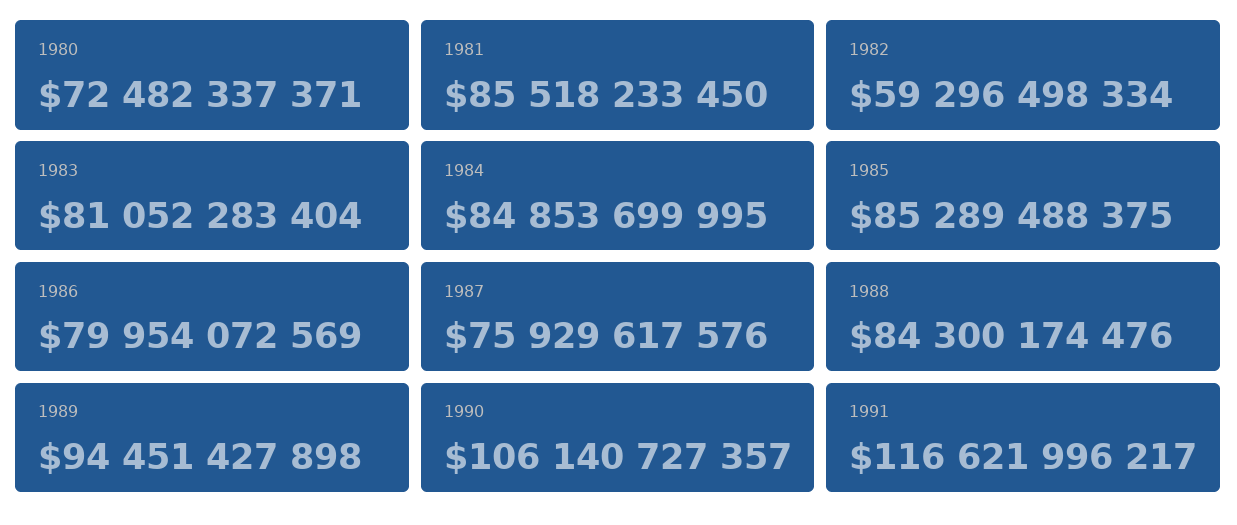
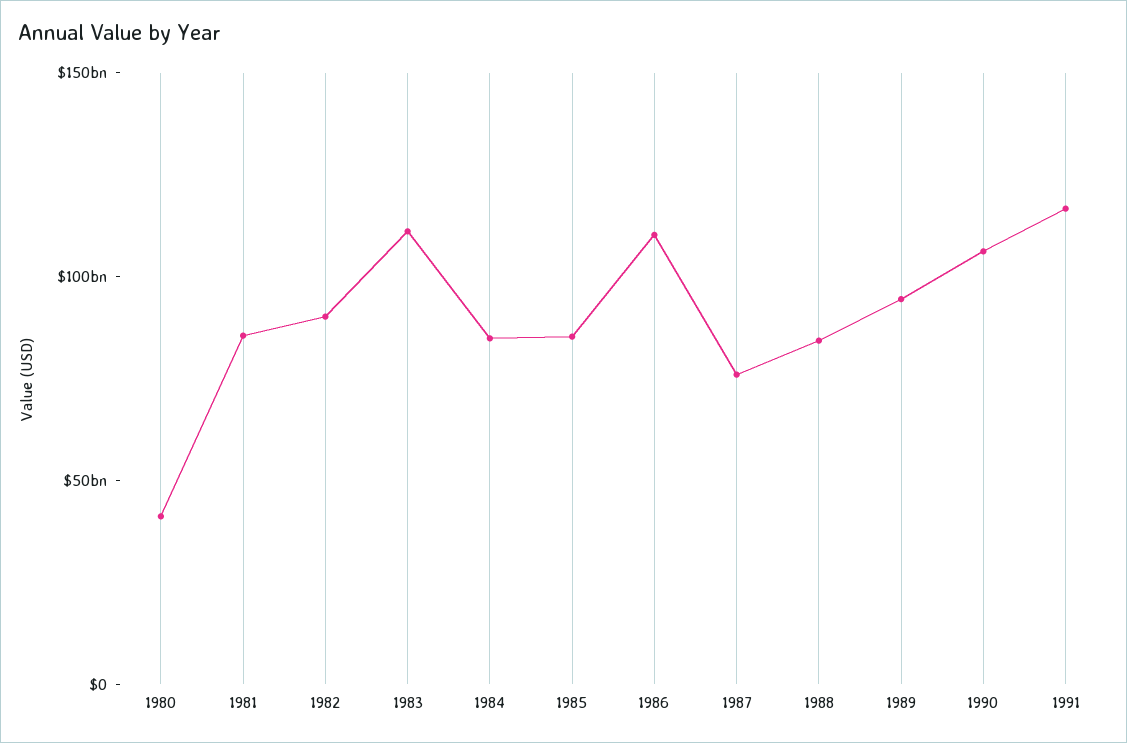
1980: 72482337371 -> 40000000000
1982: 59296498334 -> 90000000000
1983: 81052283404 -> 110000000000
1986: 79954072569 -> 110000000000

